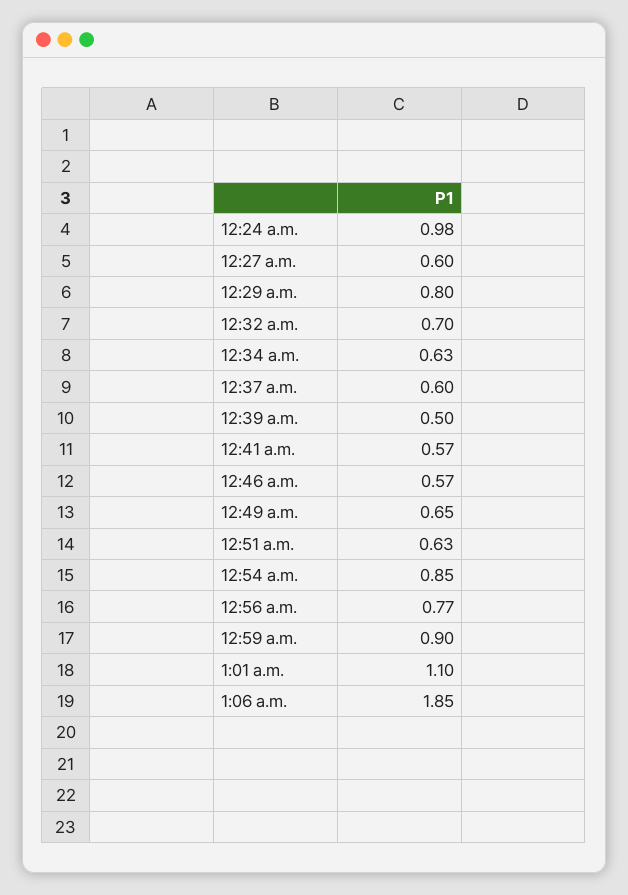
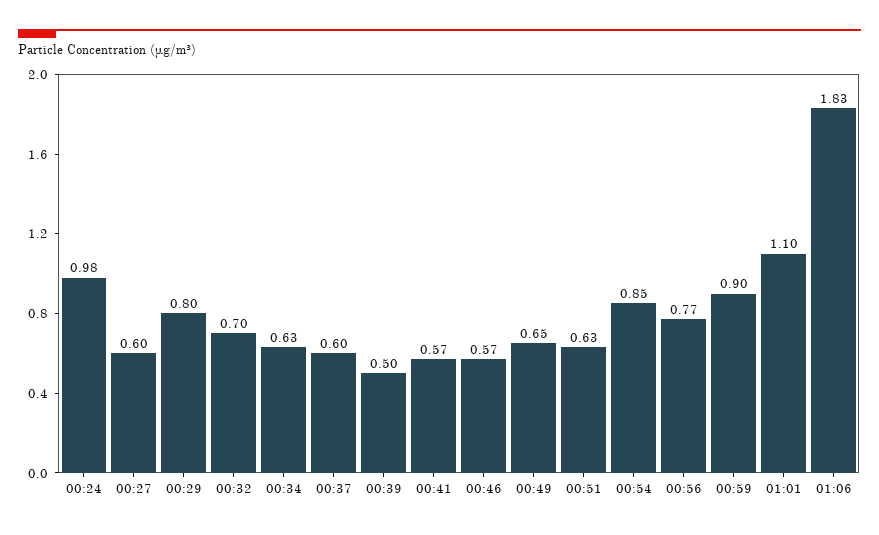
1:06 a.m.: 1.85 -> 1.83

